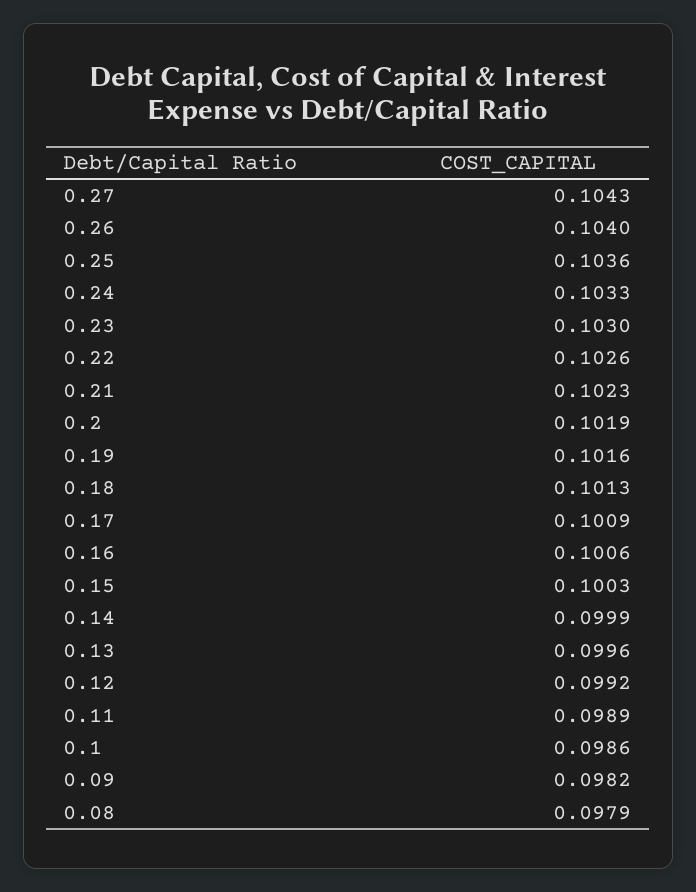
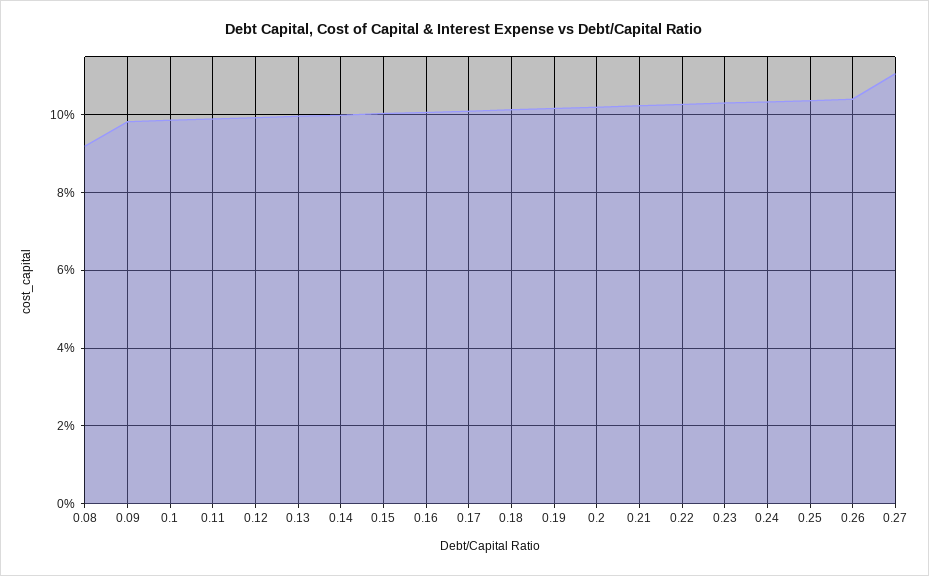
0.27: 0.1043 -> 0.11
0.08: 0.0979 -> 0.092

